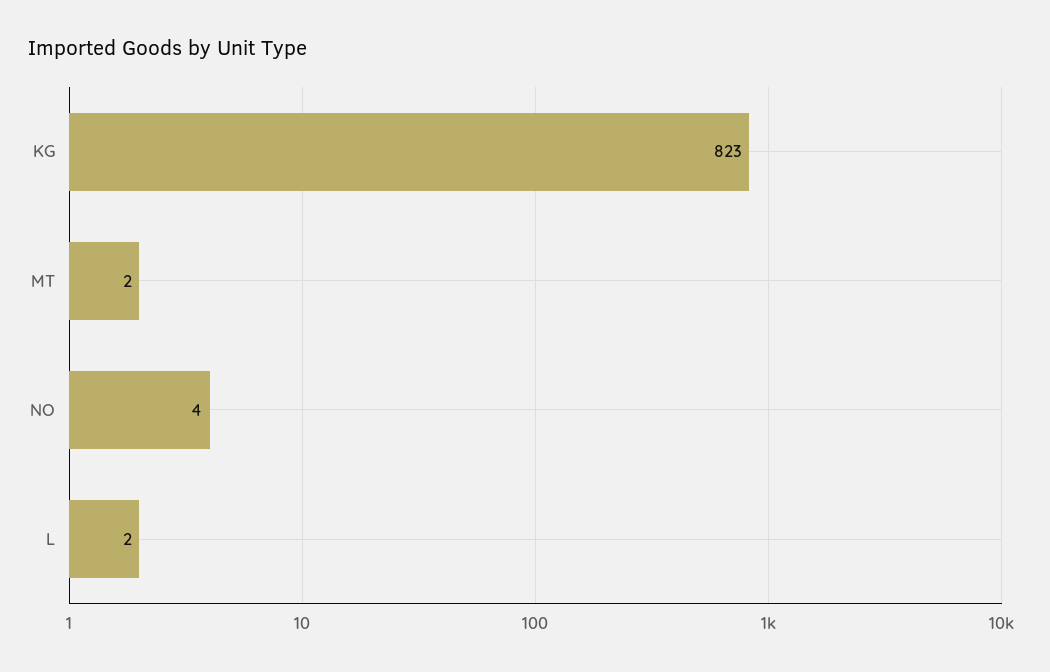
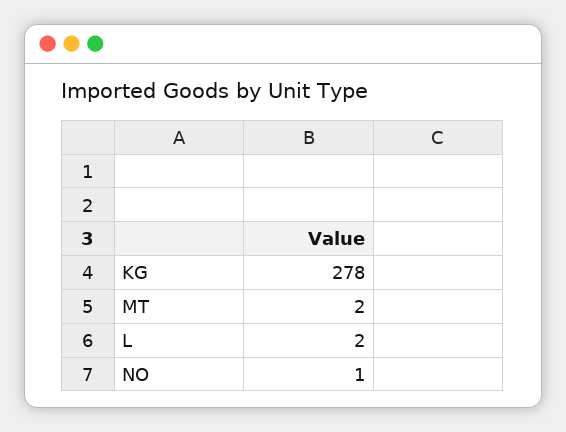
KG: 823 -> 278
NO: 4 -> 1

